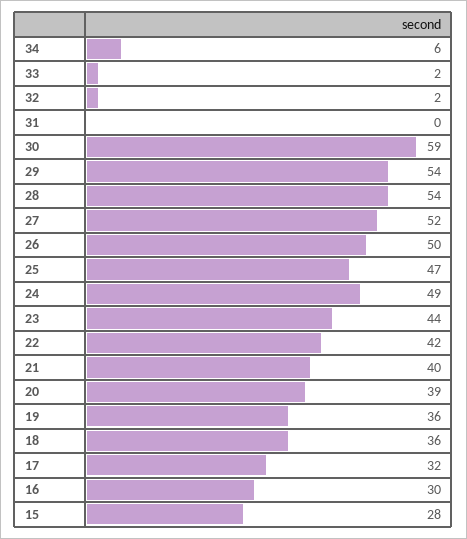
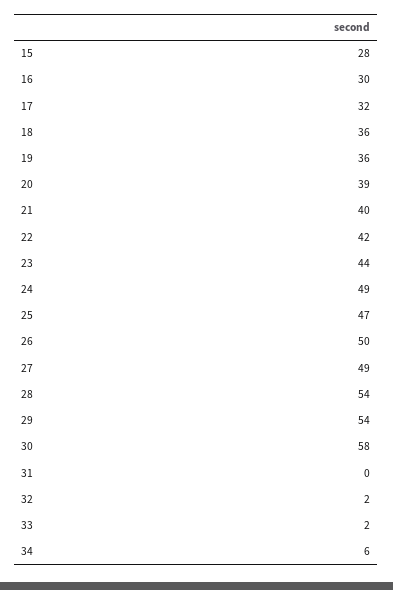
30: 59 -> 58
27: 52 -> 49

